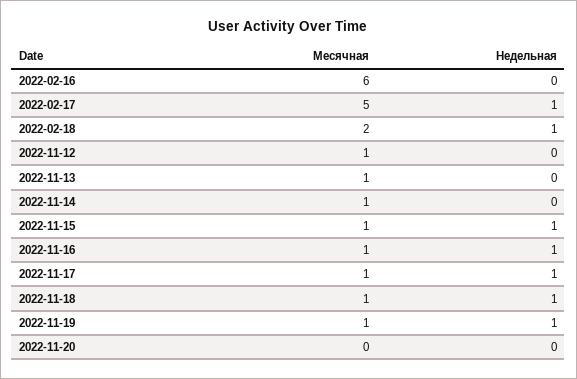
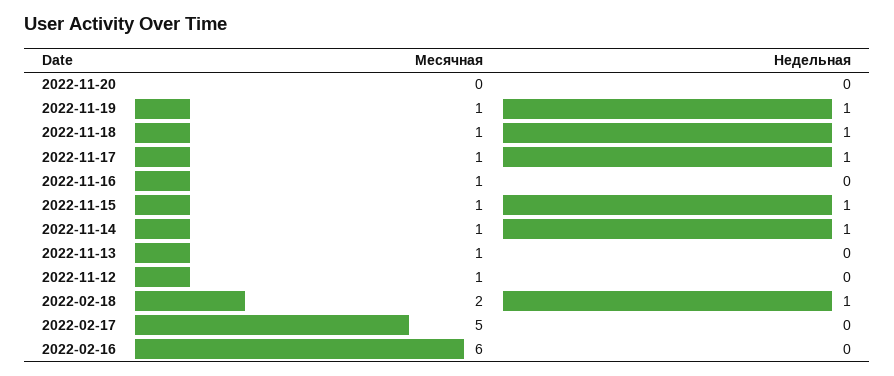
Недельная, 2022-02-17: 1 -> 0
Недельная, 2022-11-14: 0 -> 1
Недельная, 2022-11-16: 1 -> 0

